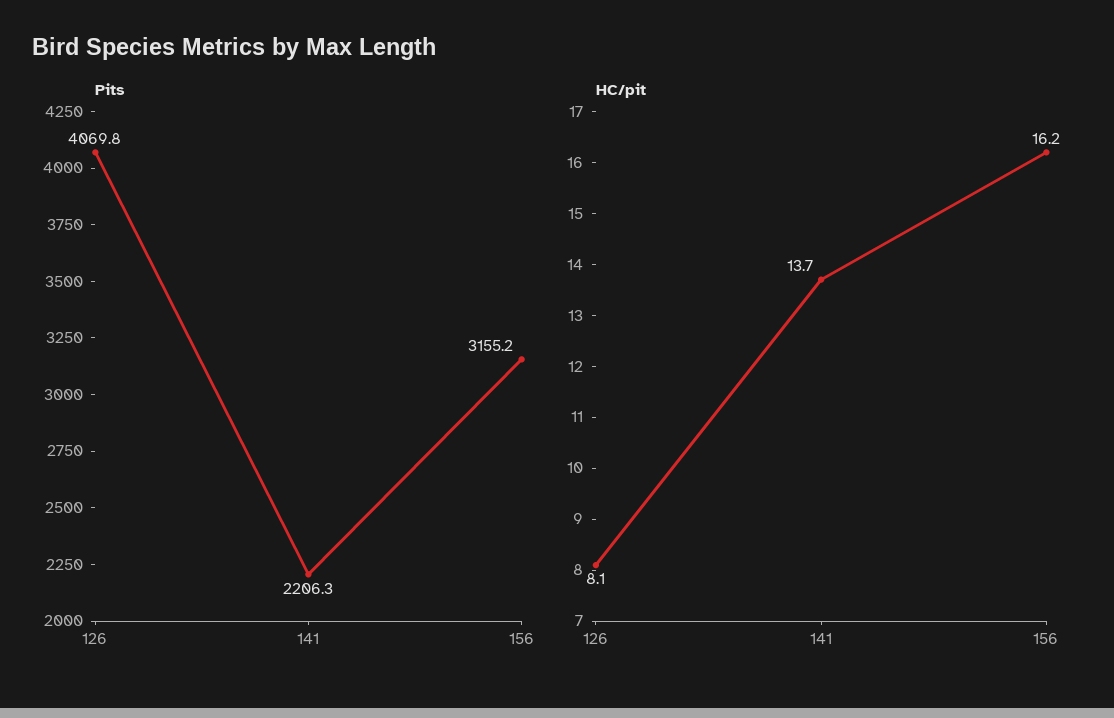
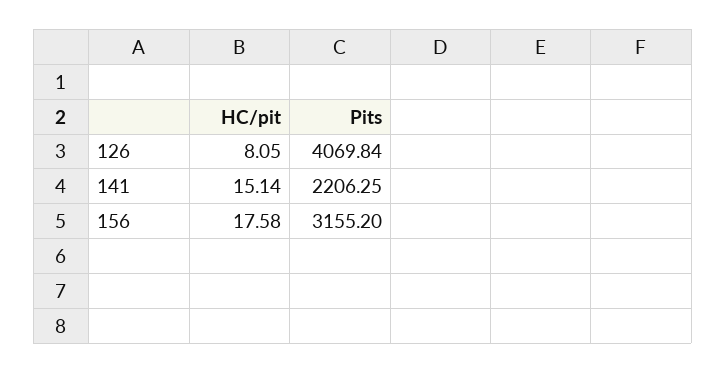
HC/pit, 141: 13.7 -> 15.14
HC/pit, 156: 16.2 -> 17.58

